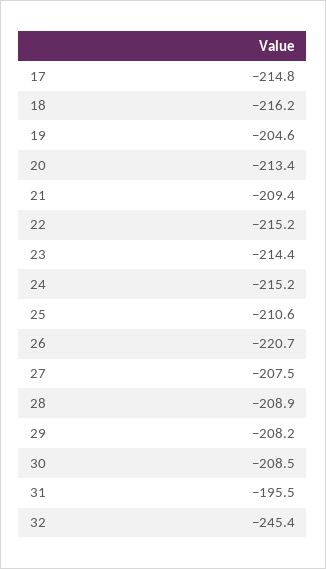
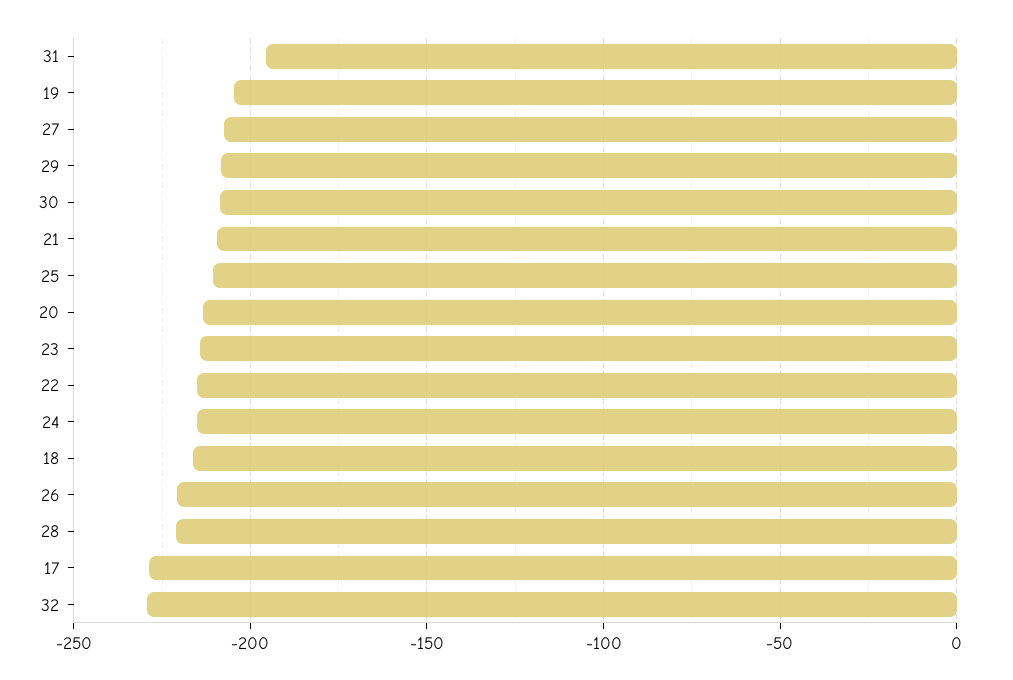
17: -214.8 -> -230
28: -208.9 -> -220
32: -245.4 -> -230

